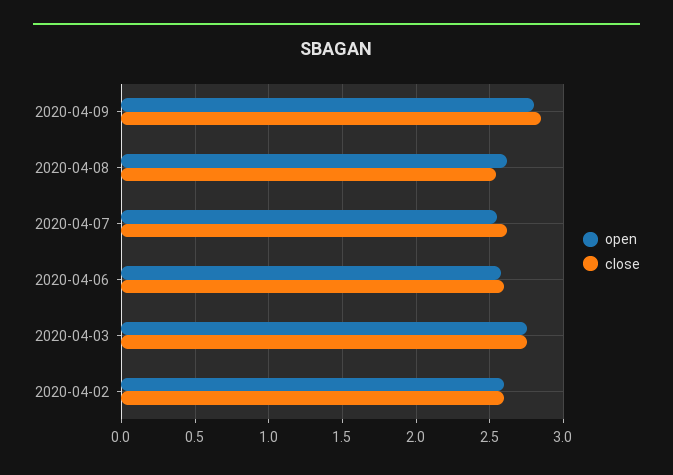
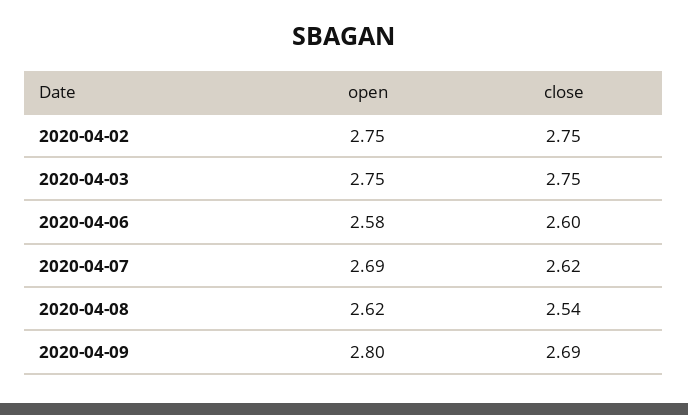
close, 2020-04-09: 2.85 -> 2.69
open, 2020-04-07: 2.55 -> 2.69
open, 2020-04-02: 2.6 -> 2.75
close, 2020-04-02: 2.6 -> 2.75

